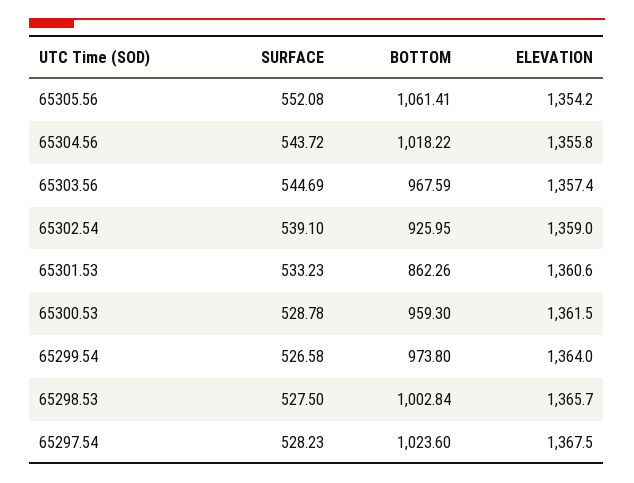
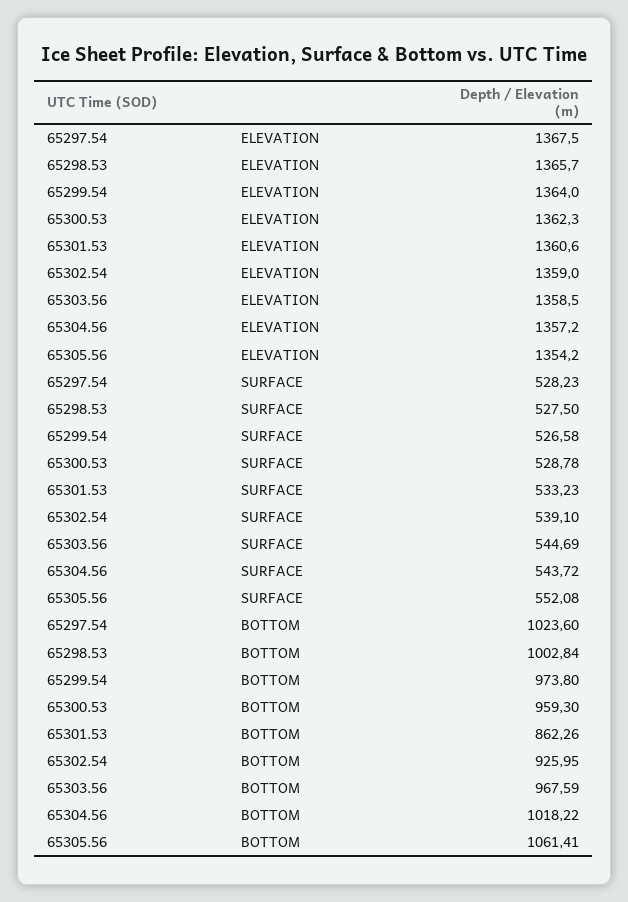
ELEVATION, 65304.56: 1355.8 -> 1357.2
ELEVATION, 65303.56: 1357.4 -> 1358.5
ELEVATION, 65300.53: 1361.5 -> 1362.3

